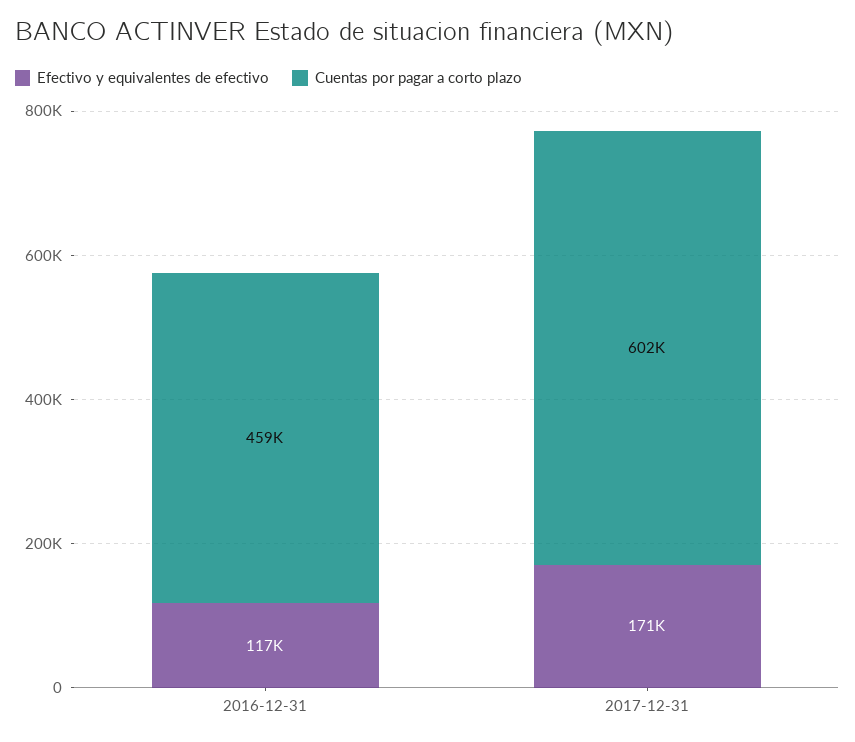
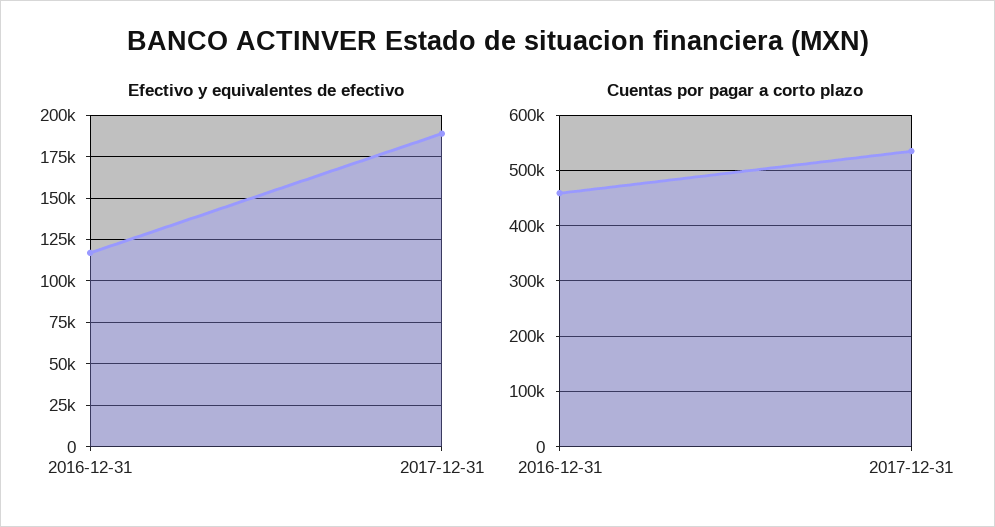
Efectivo y equivalentes de efectivo, 2017-12-31: 171000 -> 190000
Cuentas por pagar a corto plazo, 2017-12-31: 602000 -> 540000

